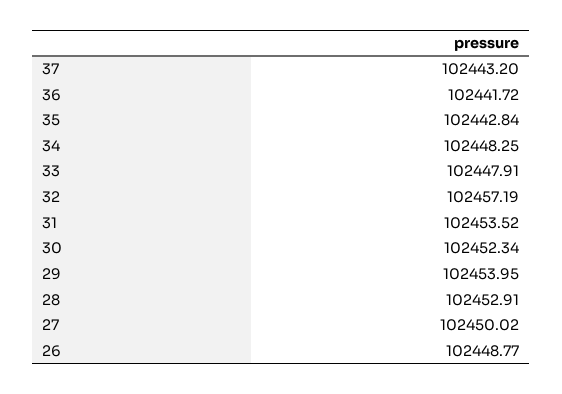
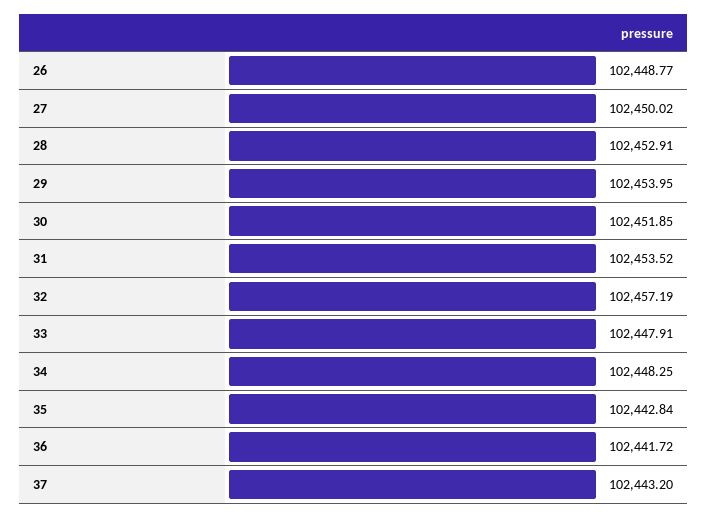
30: 102452.34 -> 102451.85

